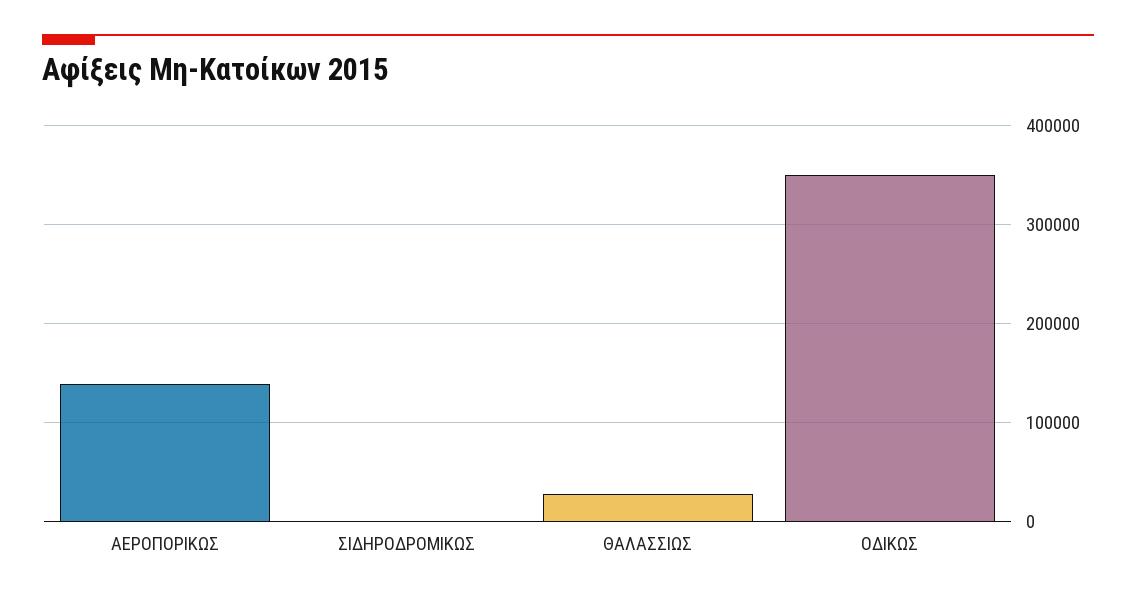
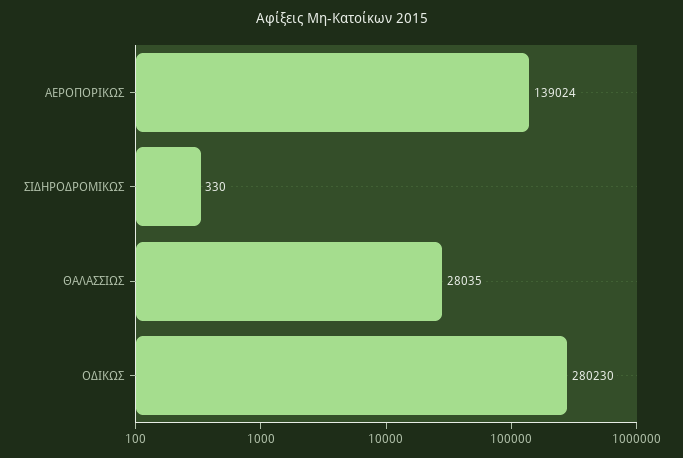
ΟΔΙΚΩΣ: 350000 -> 280230

